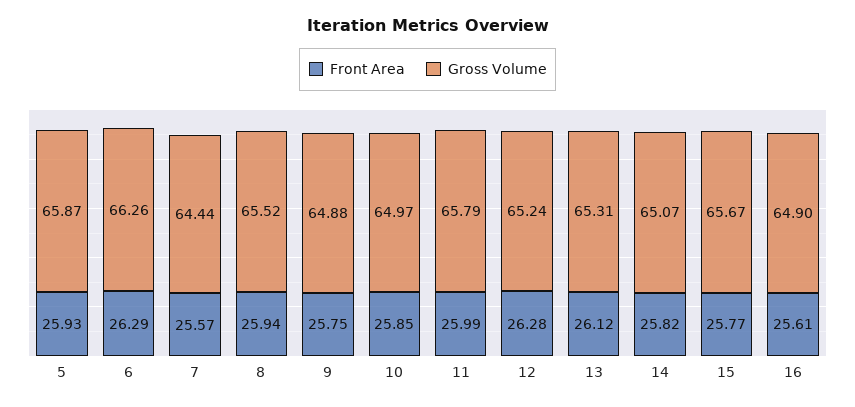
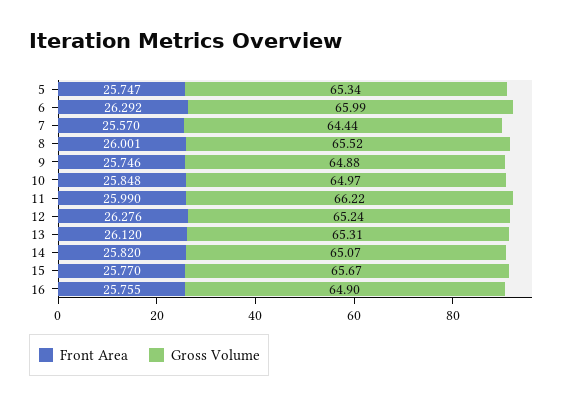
Front Area, 5: 25.93 -> 25.747
Gross Volume, 5: 65.87 -> 65.34
Gross Volume, 6: 66.26 -> 65.99
Front Area, 8: 25.94 -> 26.001
Gross Volume, 11: 65.79 -> 66.22
Front Area, 16: 25.61 -> 25.755

